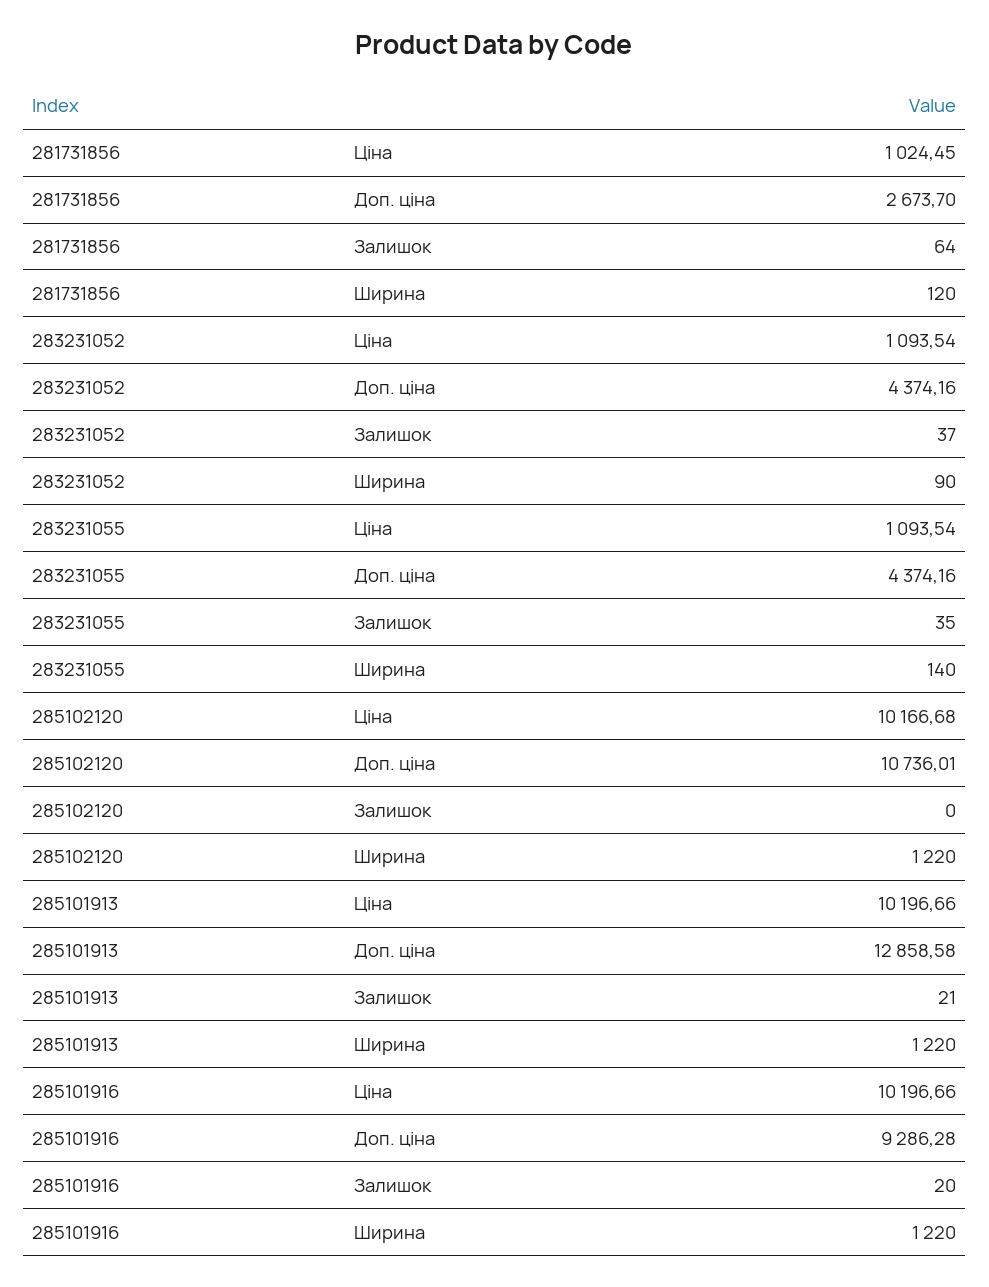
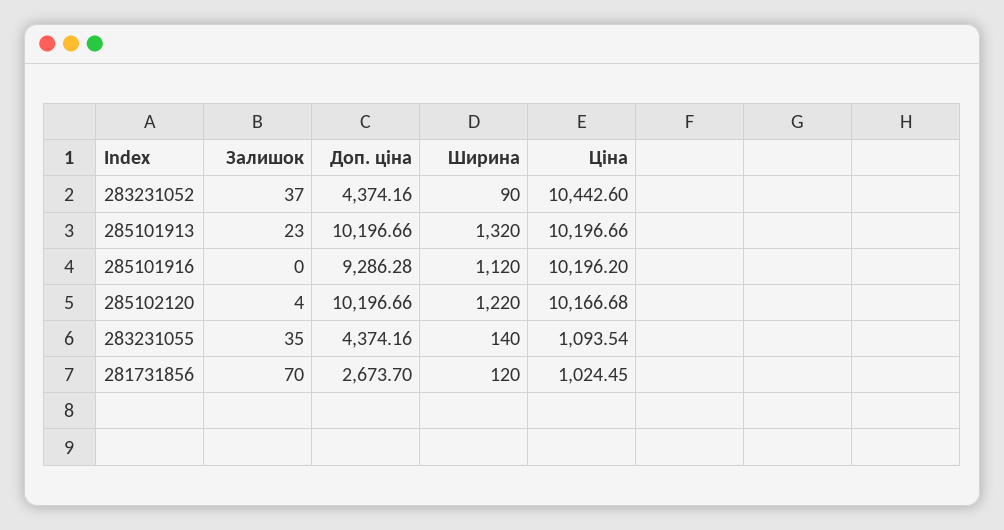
281731856, Залишок: 64 -> 70
283231052, Ціна: 1093.54 -> 10442.6
285102120, Доп. ціна: 10736.01 -> 10196.66
285102120, Залишок: 0 -> 4
285101913, Доп. ціна: 12858.58 -> 10196.66
285101913, Залишок: 21 -> 23
285101913, Ширина: 1220 -> 1320
285101916, Ціна: 10196.66 -> 10196.2
285101916, Залишок: 20 -> 0
285101916, Ширина: 1220 -> 1120

